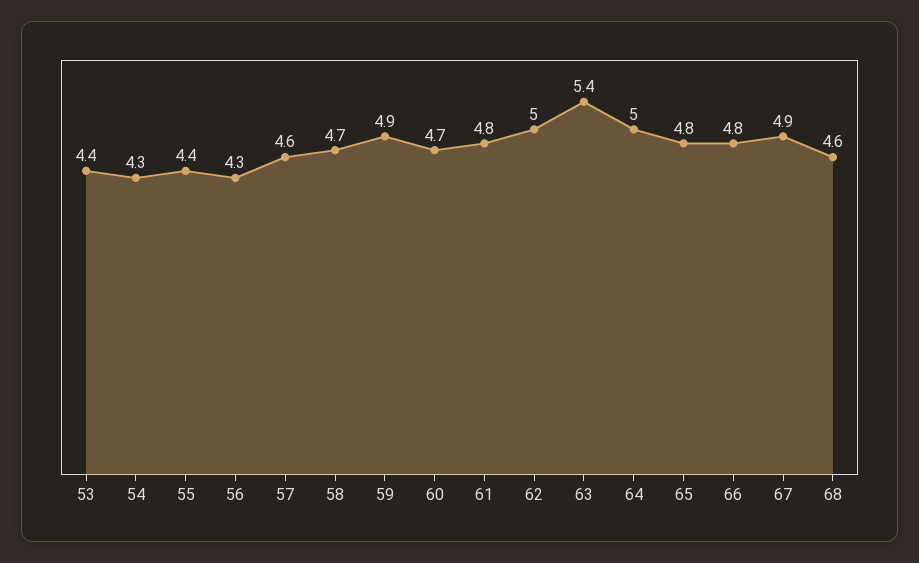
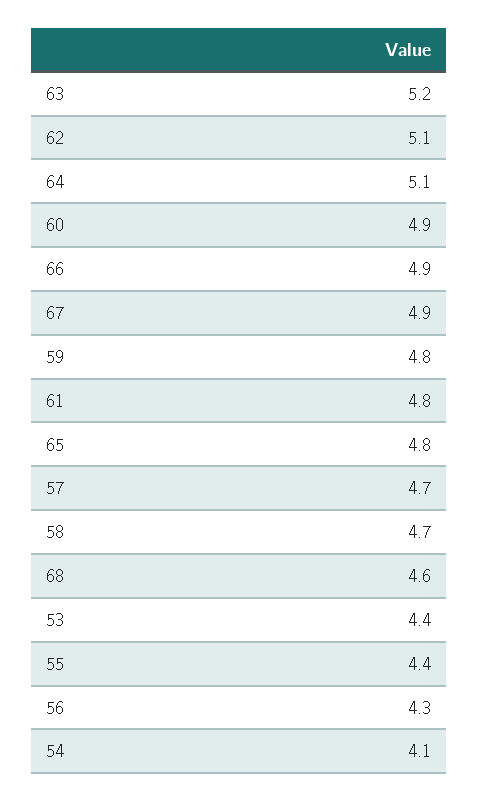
54: 4.3 -> 4.1
57: 4.6 -> 4.7
59: 4.9 -> 4.8
60: 4.7 -> 4.9
62: 5 -> 5.1
63: 5.4 -> 5.2
64: 5 -> 5.1
66: 4.8 -> 4.9

